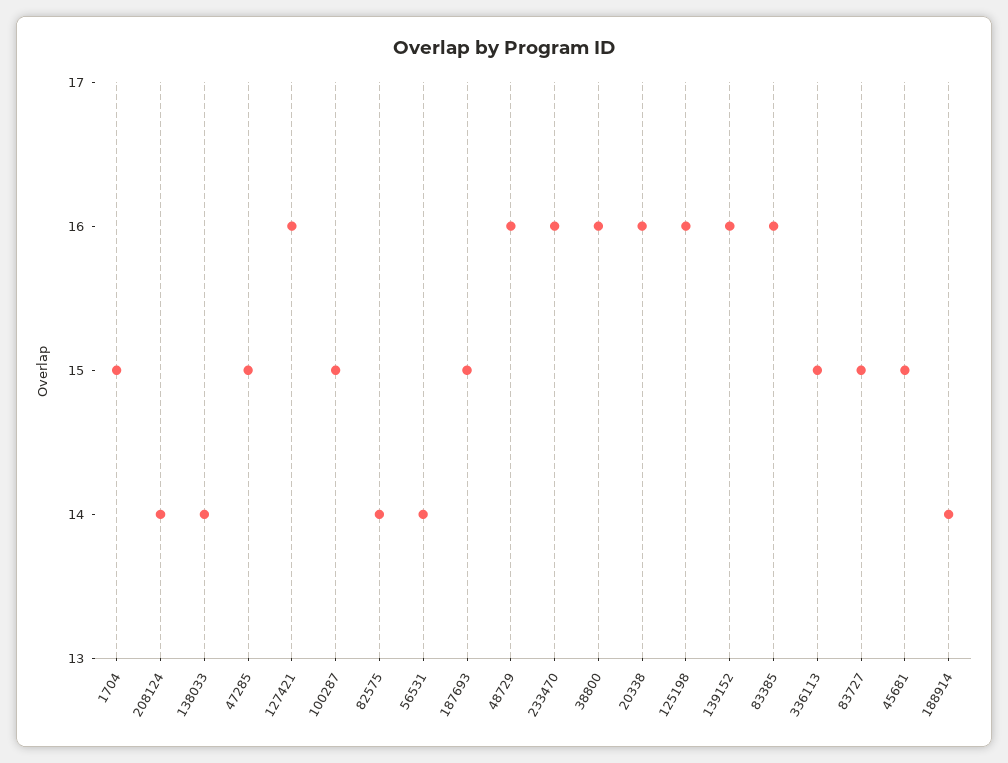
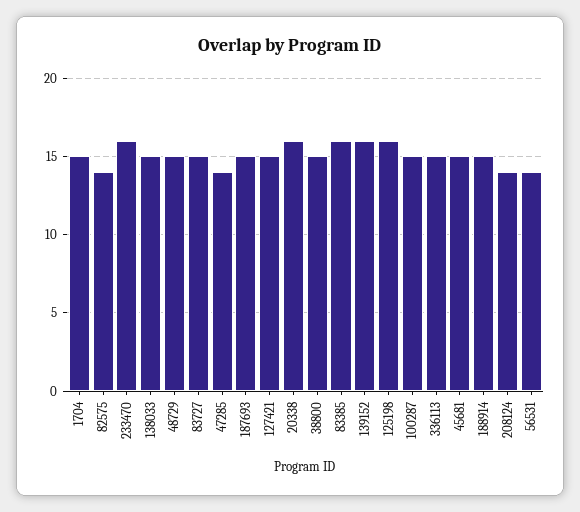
138033: 14 -> 15
47285: 15 -> 14
127421: 16 -> 15
48729: 16 -> 15
38800: 16 -> 15
188914: 14 -> 15

